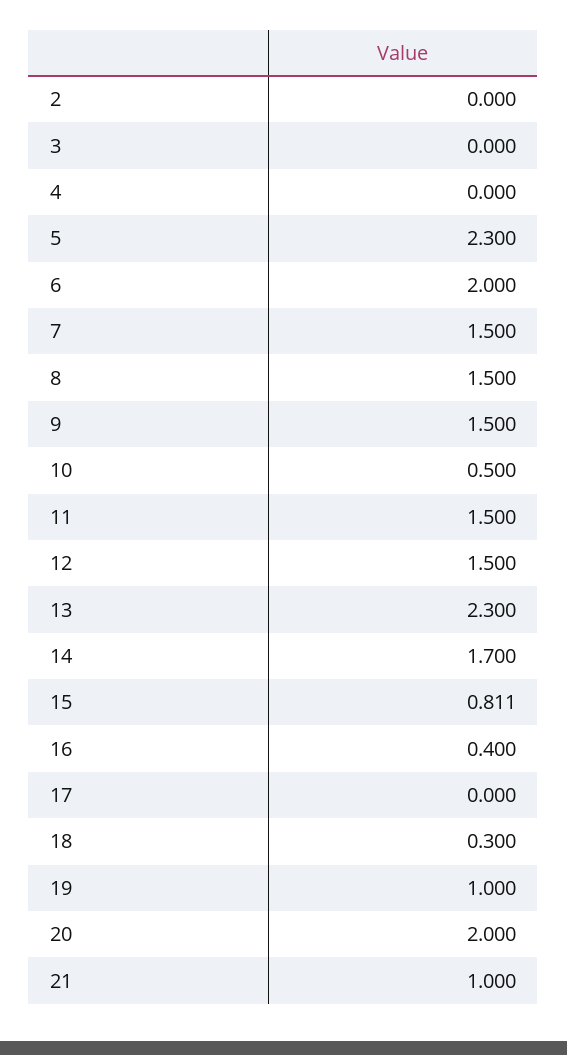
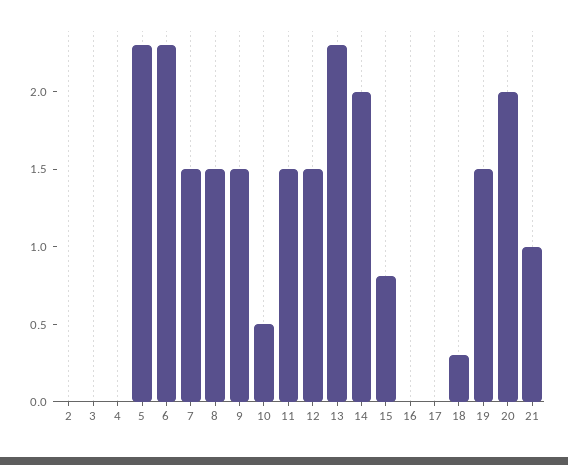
6: 2 -> 2.3
14: 1.7 -> 2
16: 0.4 -> 0
19: 1 -> 1.5

